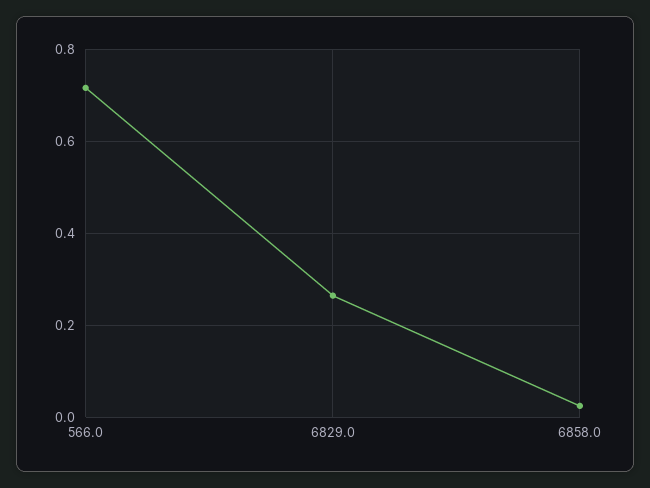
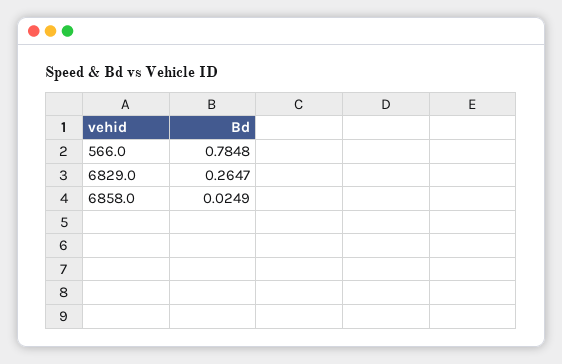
566.0: 0.72 -> 0.7848

